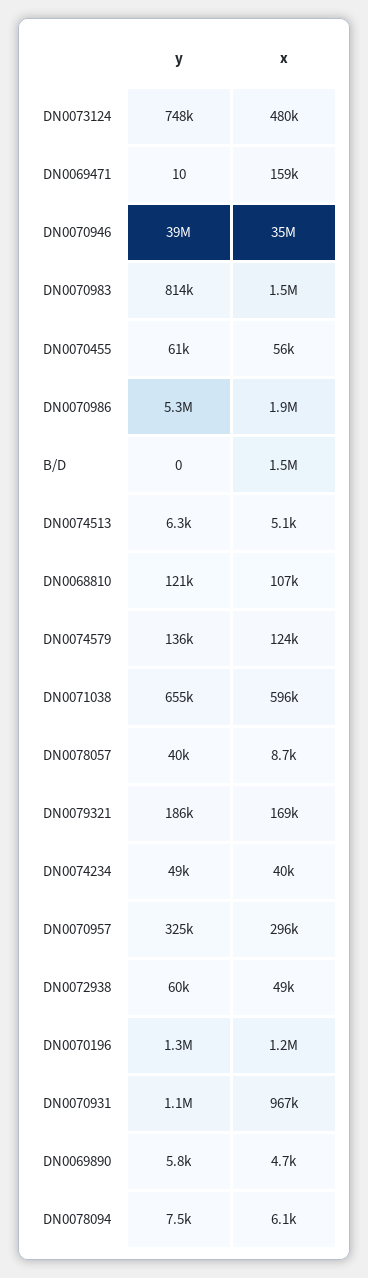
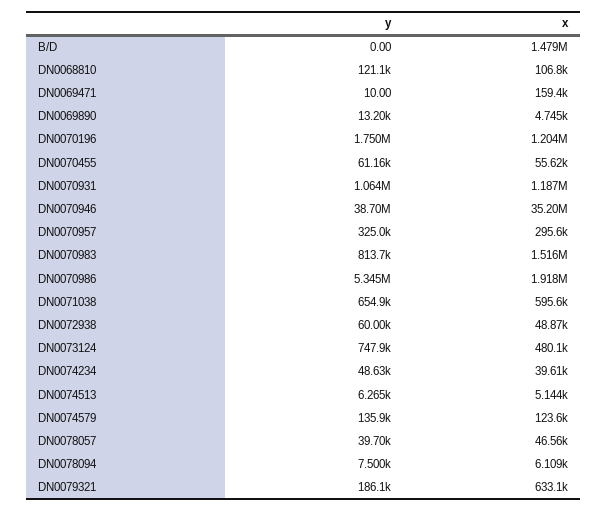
x, DN0078057: 8700 -> 46560
x, DN0079321: 169000 -> 633100
y, DN0070196: 1300000 -> 1750000
x, DN0070931: 967000 -> 1187000
y, DN0069890: 5800 -> 13200

